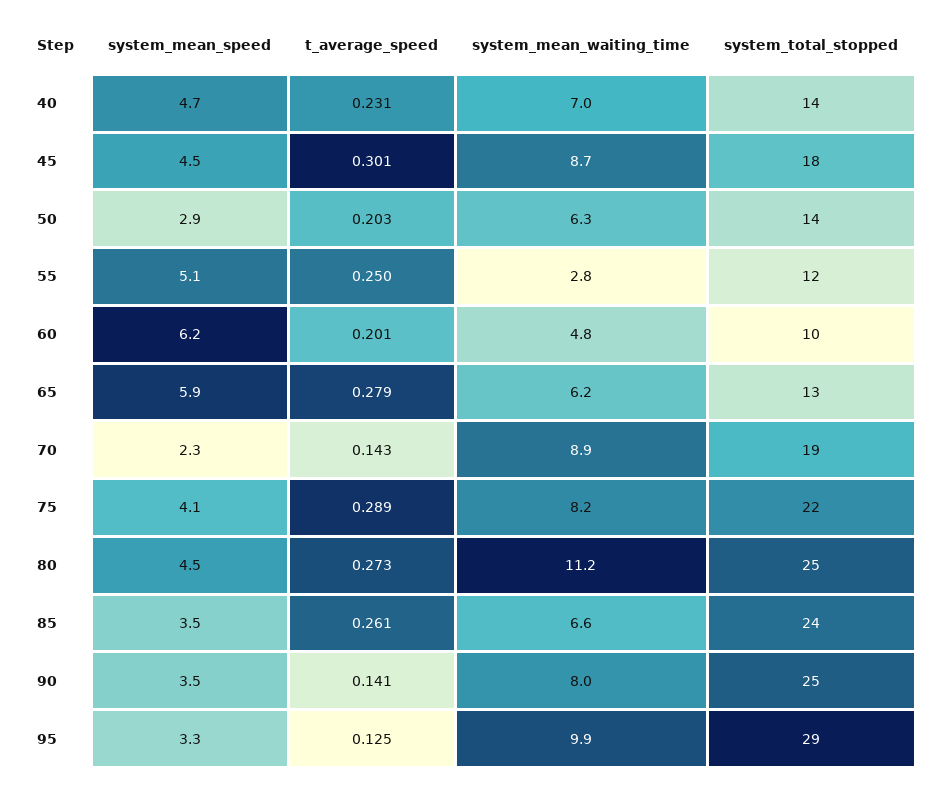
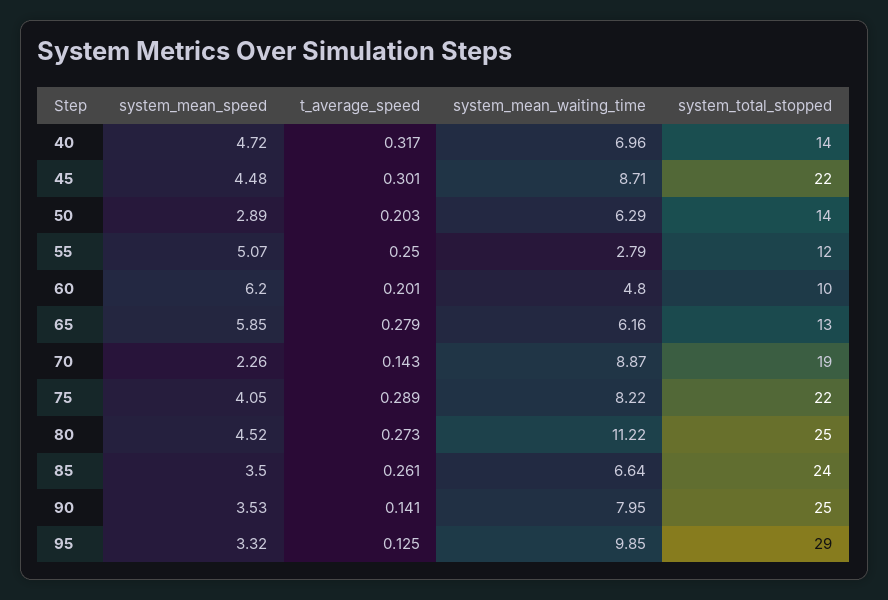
t_average_speed, 40: 0.231 -> 0.317
system_total_stopped, 45: 18 -> 22

